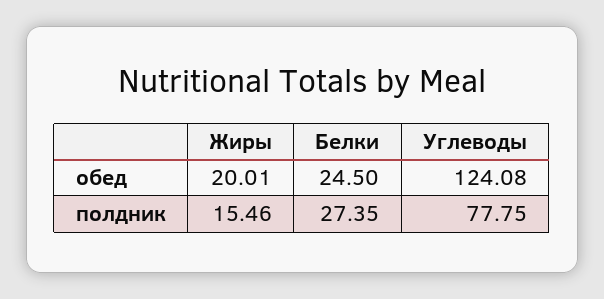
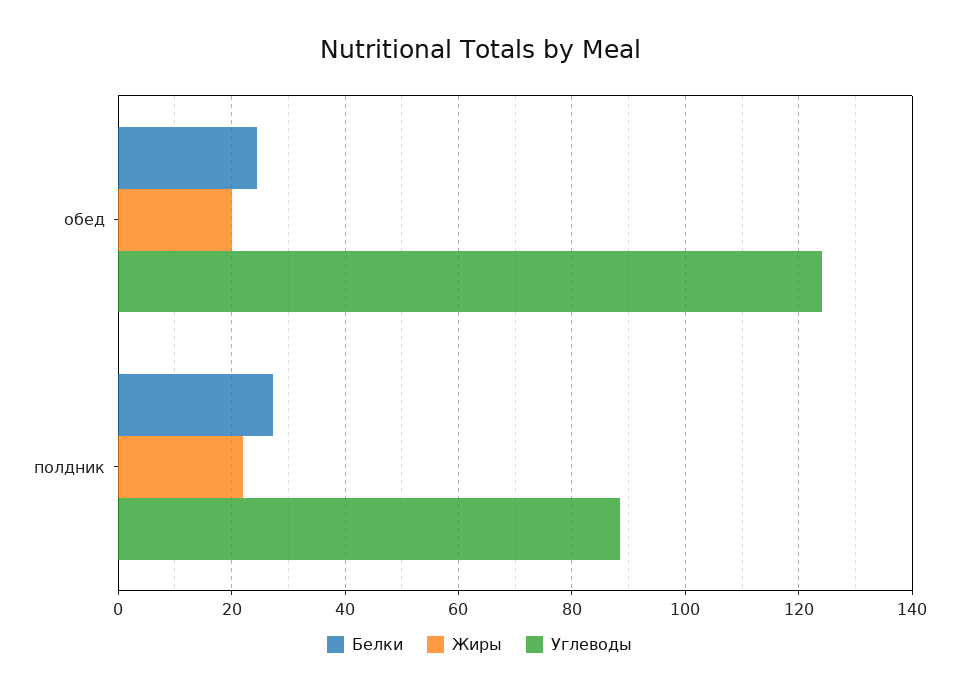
Жиры, полдник: 15.46 -> 22
Углеводы, полдник: 77.75 -> 88

